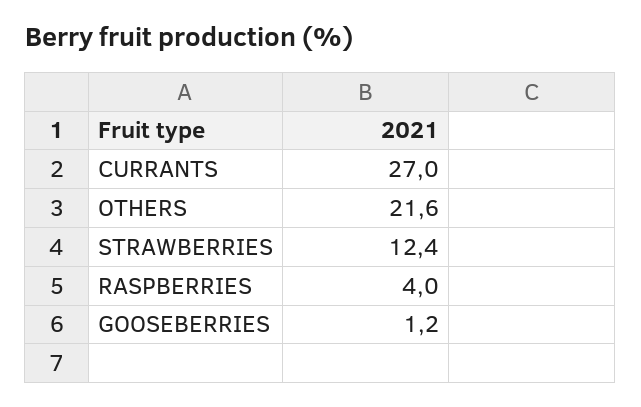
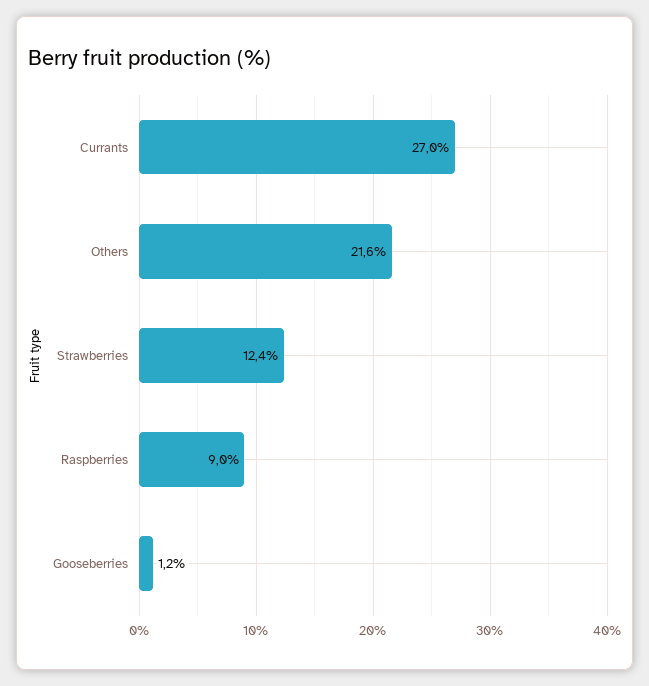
RASPBERRIES: 4 -> 9

